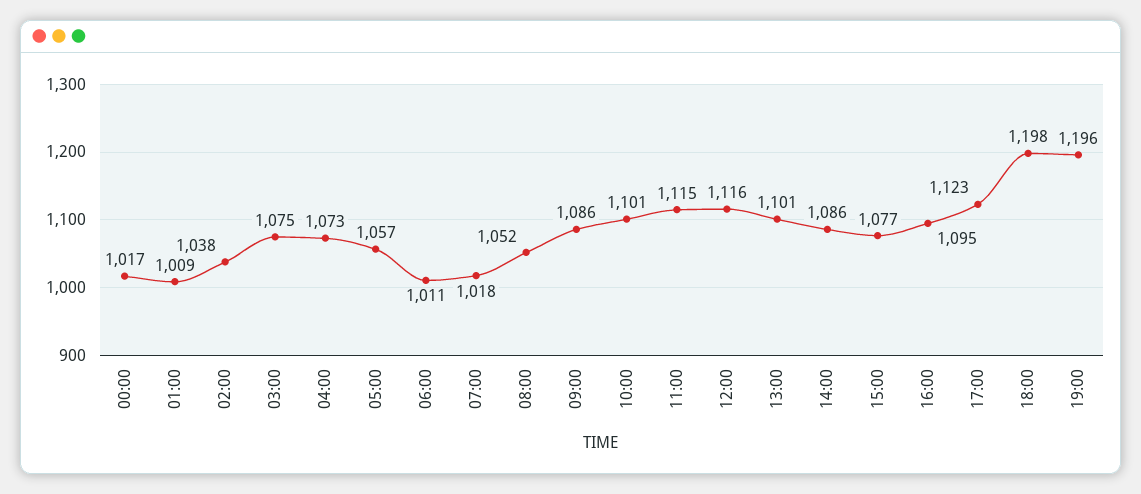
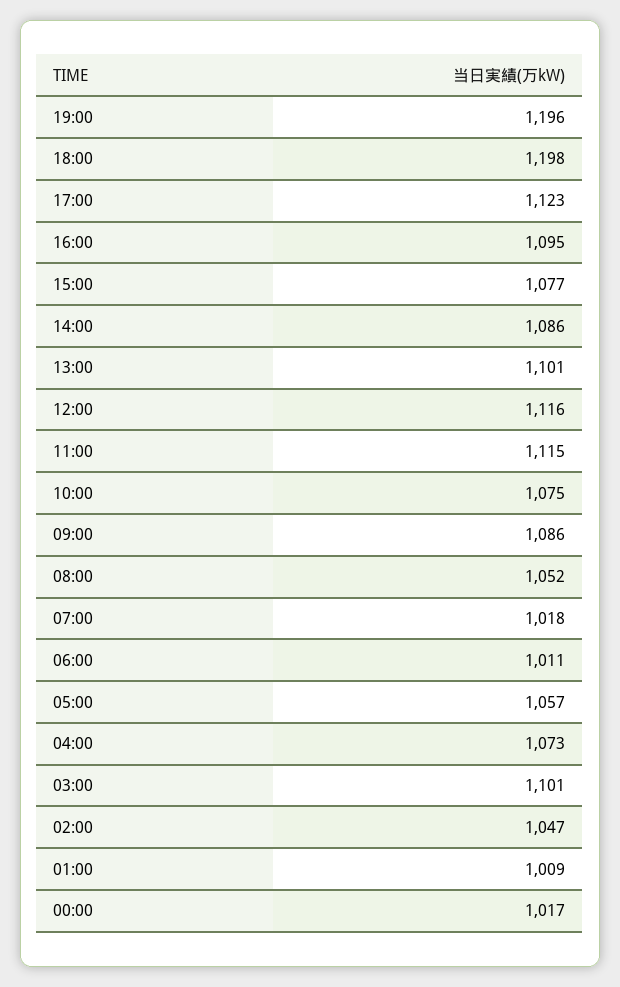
02:00: 1038 -> 1047
03:00: 1075 -> 1101
10:00: 1101 -> 1075

